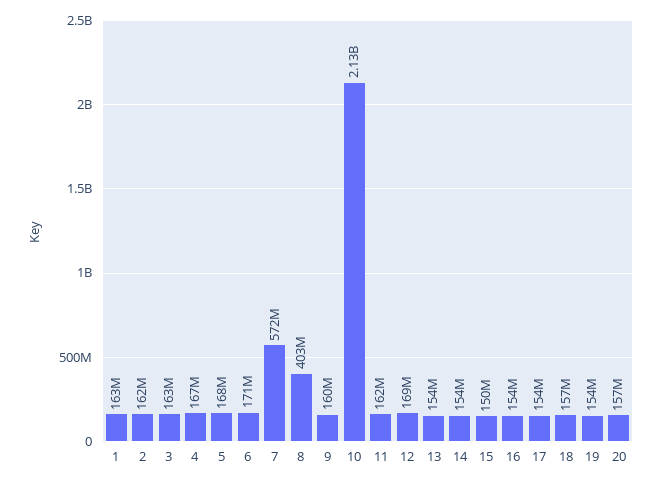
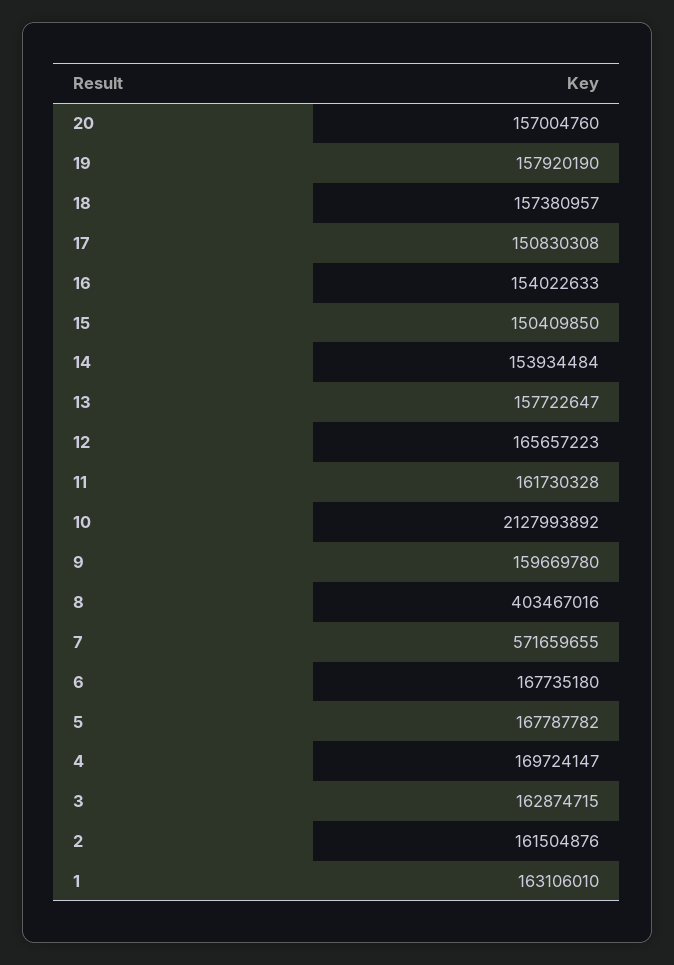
4: 167000000 -> 169724147
6: 171000000 -> 167735180
12: 169000000 -> 165657223
13: 154000000 -> 157722647
17: 154000000 -> 150830308
19: 154000000 -> 157920190

